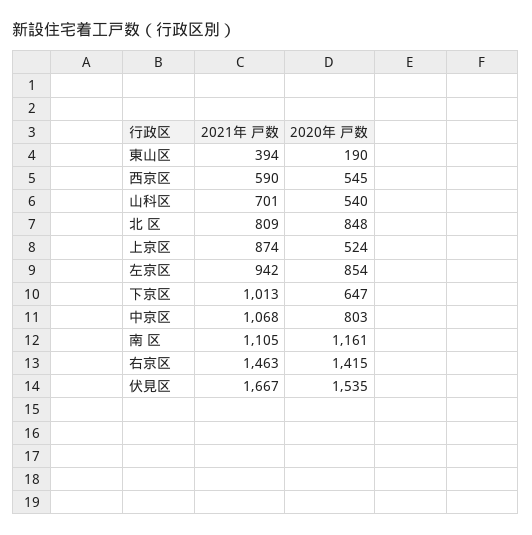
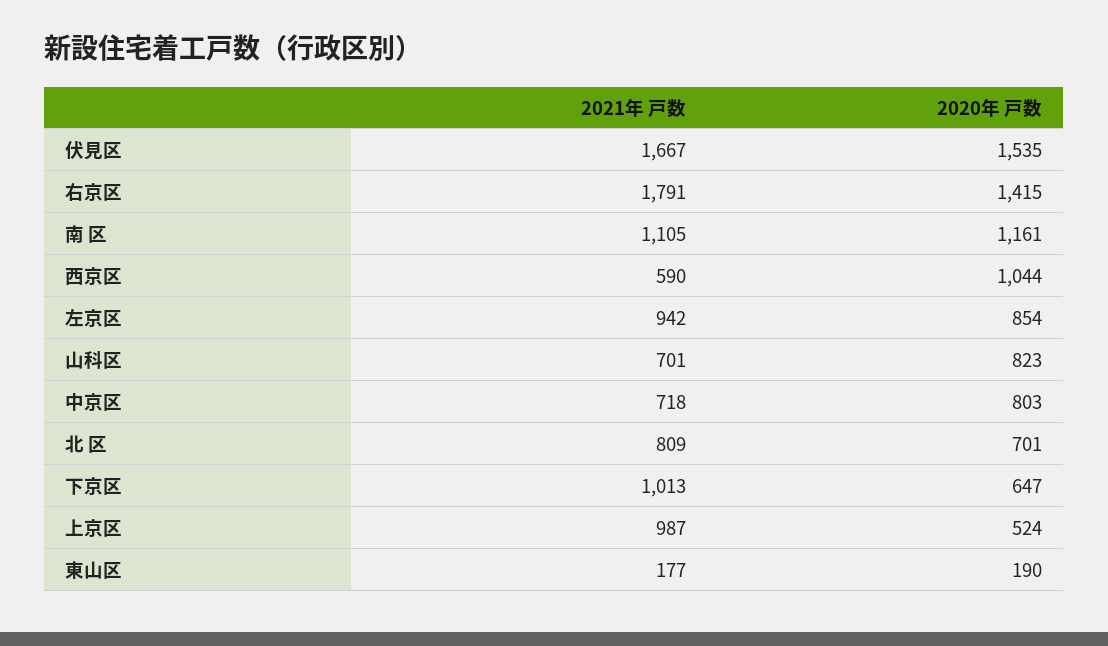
2021年 戸数, 東山区: 394 -> 177
2020年 戸数, 西京区: 545 -> 1044
2020年 戸数, 山科区: 540 -> 823
2020年 戸数, 北 区: 848 -> 701
2021年 戸数, 上京区: 874 -> 987
2021年 戸数, 中京区: 1068 -> 718
2021年 戸数, 右京区: 1463 -> 1791

